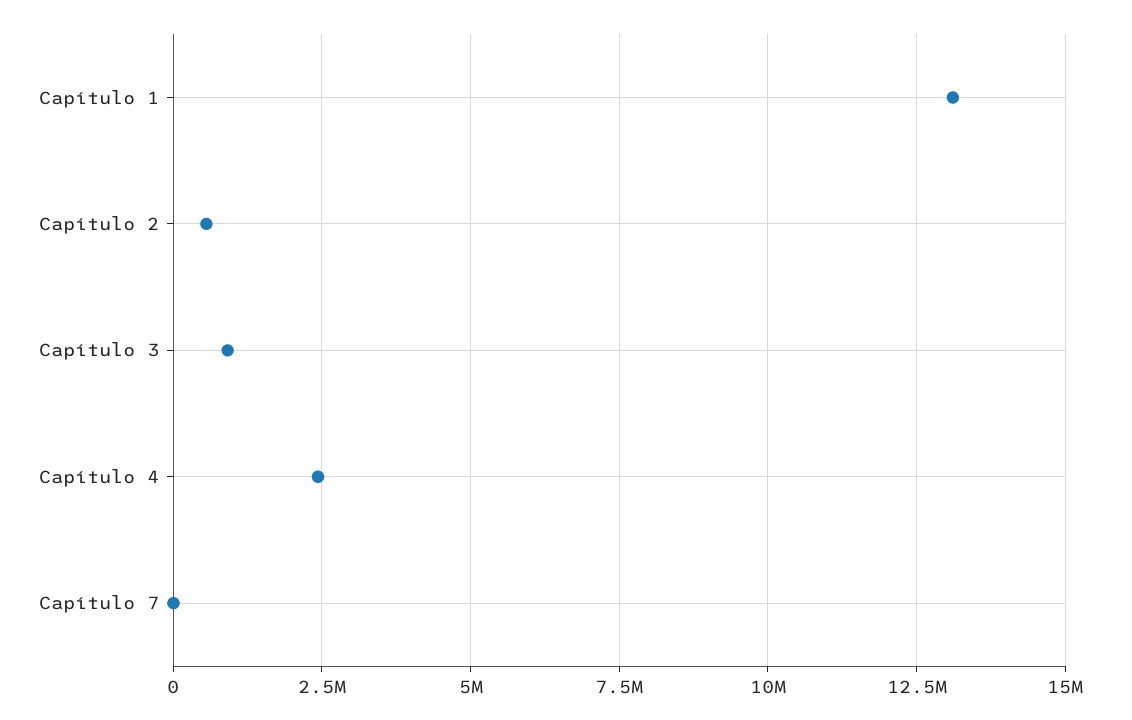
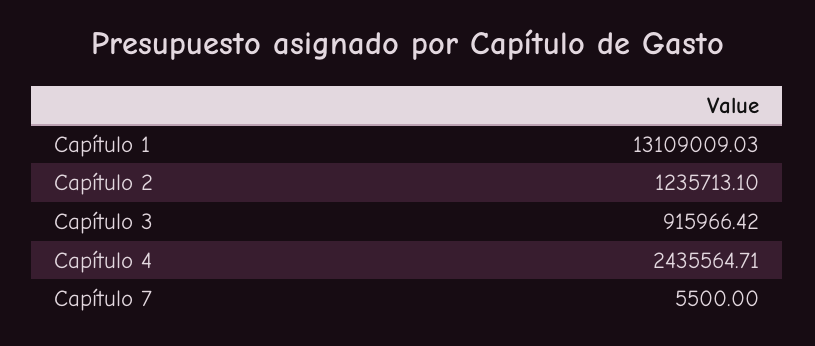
Capítulo 2: 500000 -> 1235713.1

